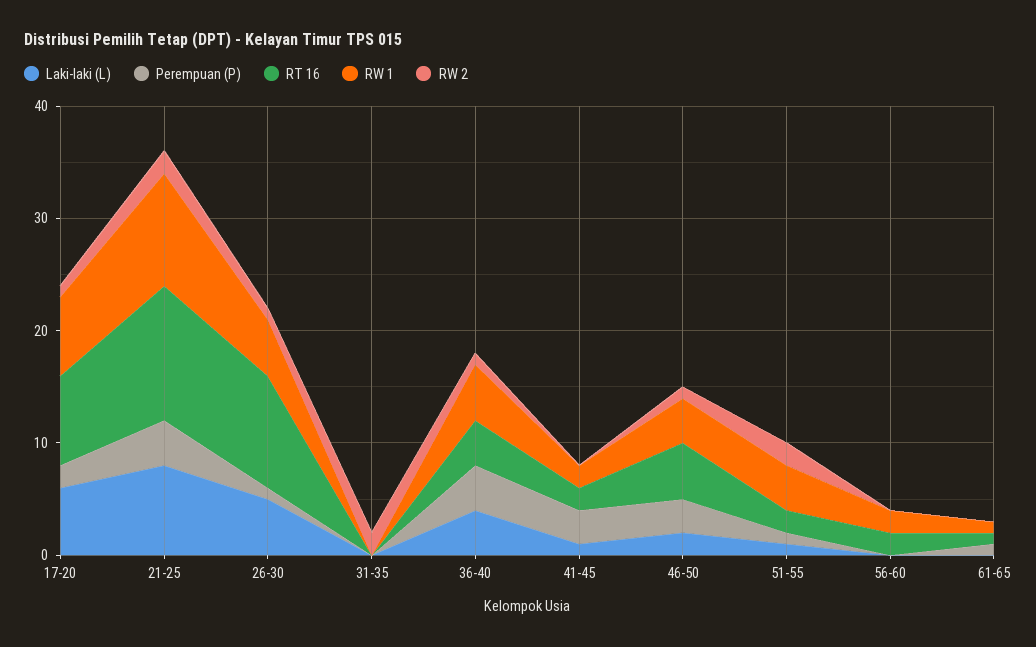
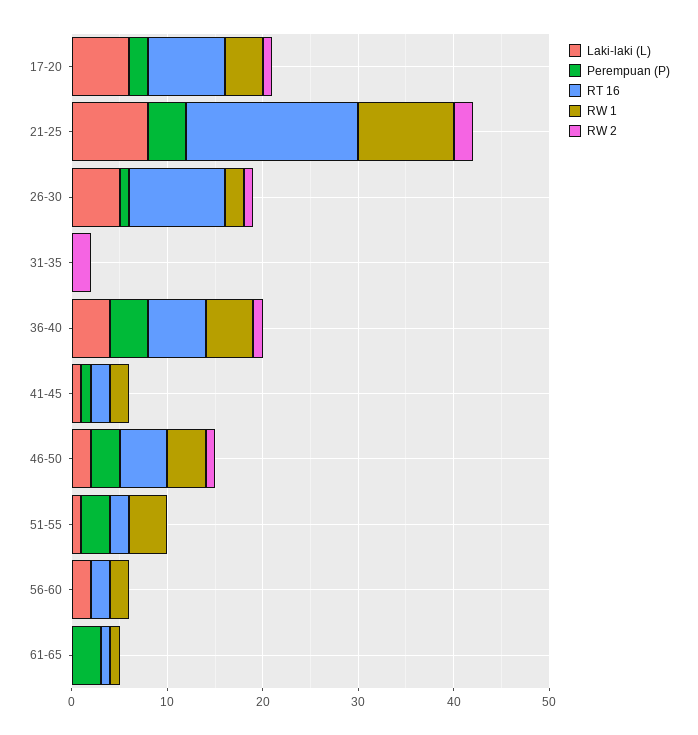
RW 1, 17-20: 7 -> 4
RT 16, 21-25: 12 -> 18
RW 1, 26-30: 5 -> 2
RT 16, 36-40: 4 -> 6
Perempuan (P), 41-45: 3 -> 1
Perempuan (P), 51-55: 1 -> 3
RW 2, 51-55: 2 -> 0
Laki-laki (L), 56-60: 0 -> 2
Perempuan (P), 61-65: 1 -> 3

